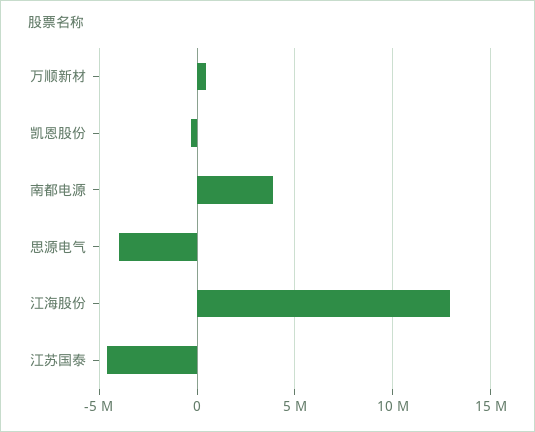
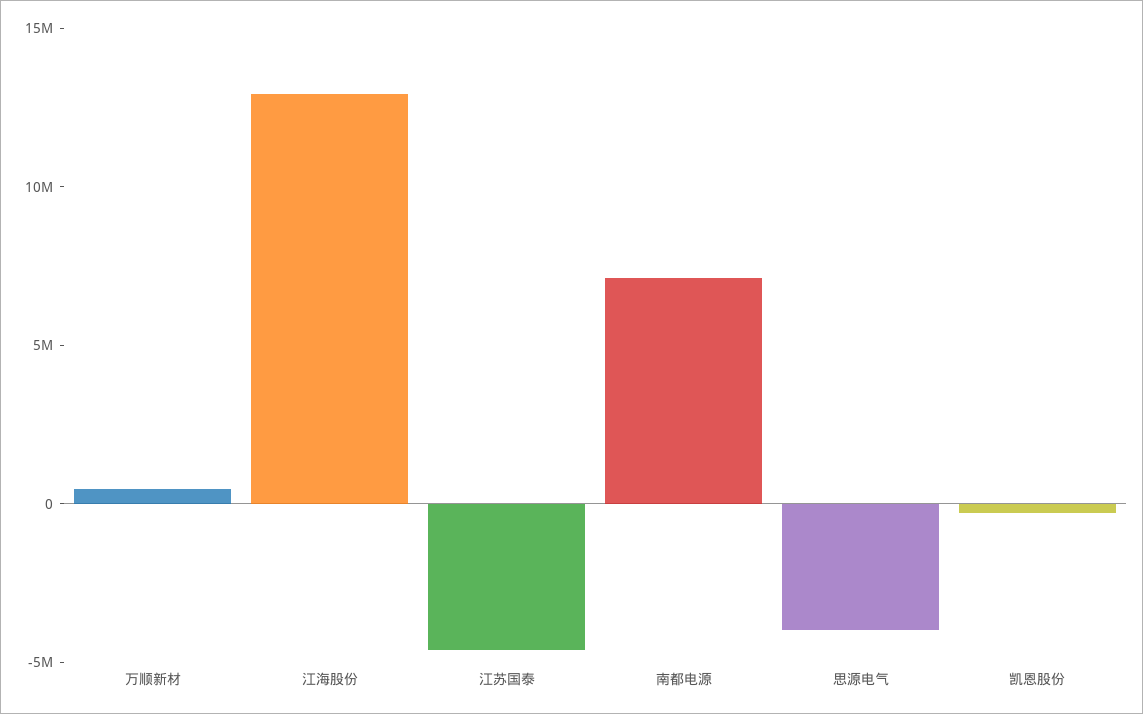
南都电源: 4000000 -> 7000000

